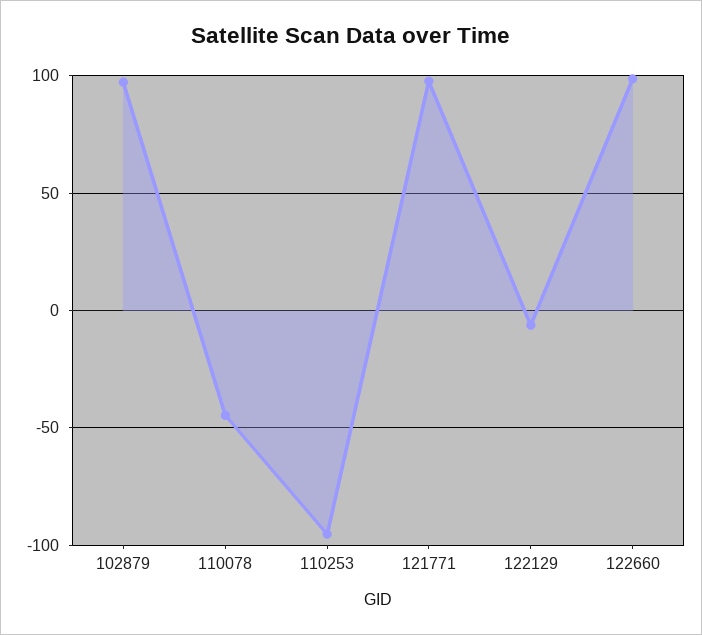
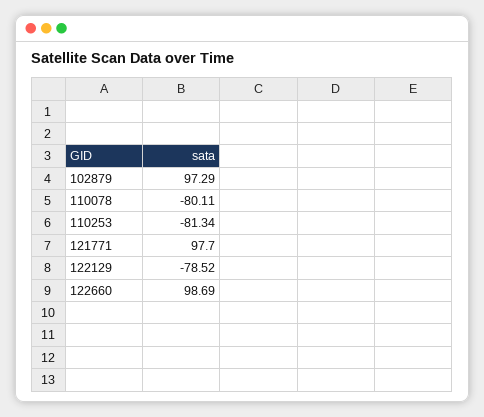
110078: -45 -> -80.11
110253: -95 -> -81.34
122129: -5 -> -78.52

